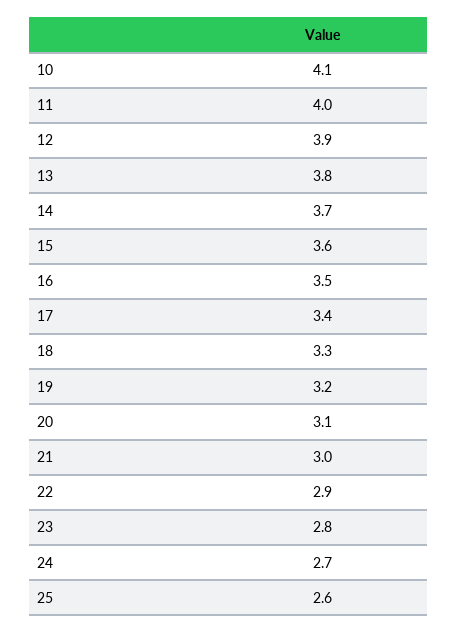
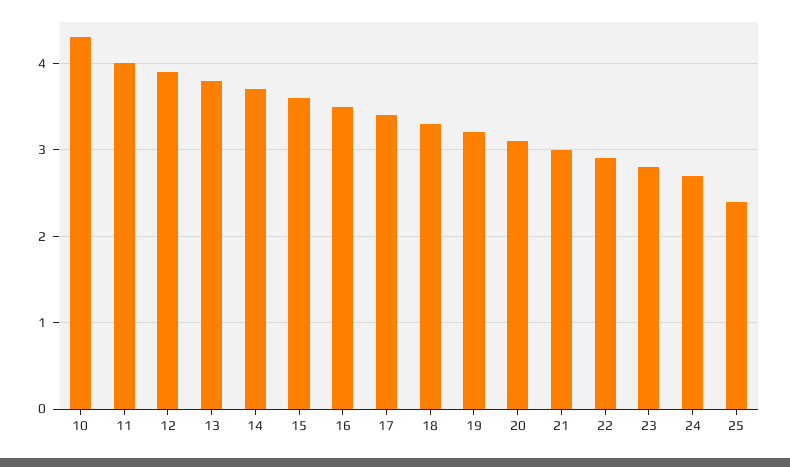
10: 4.1 -> 4.3
25: 2.6 -> 2.4

